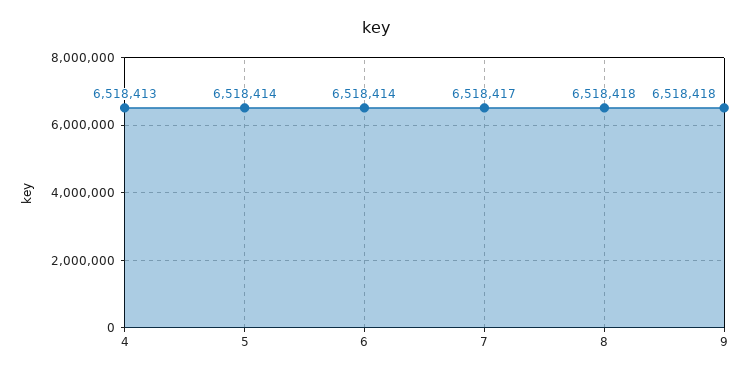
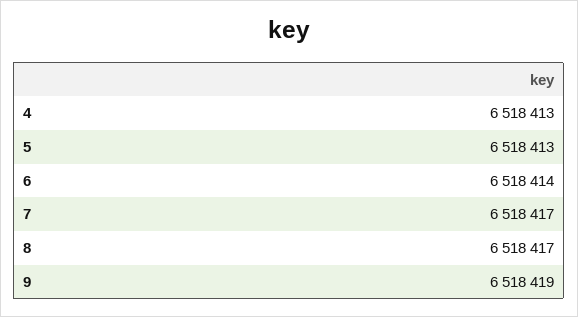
5: 6518414 -> 6518413
8: 6518418 -> 6518417
9: 6518418 -> 6518419

